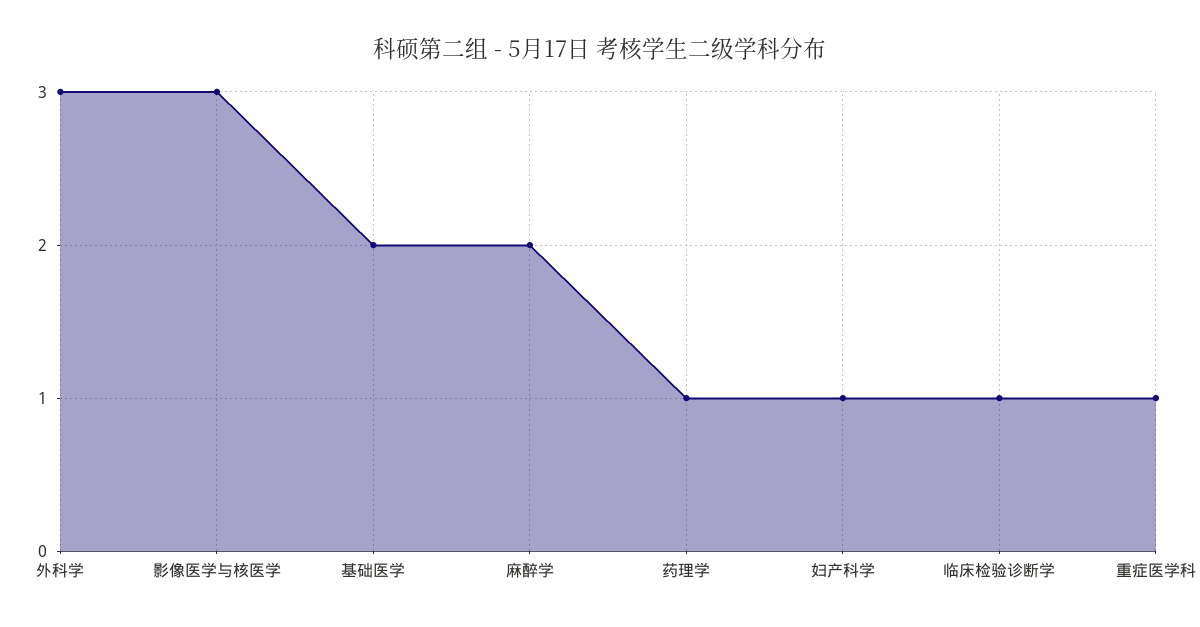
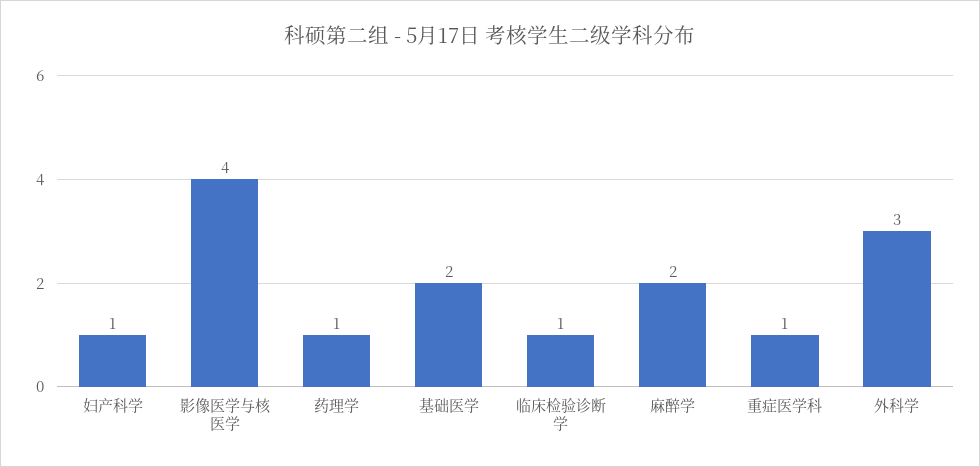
影像医学与核医学: 3 -> 4

